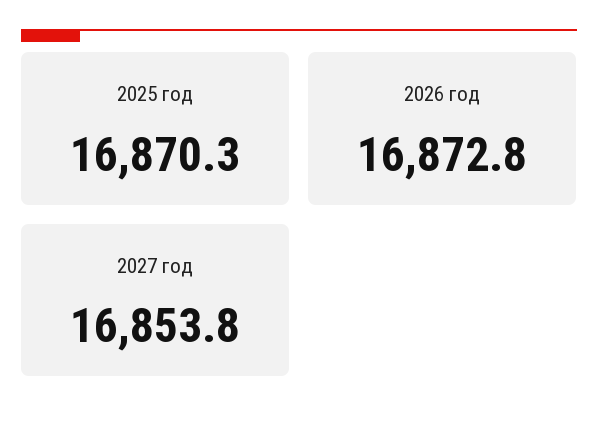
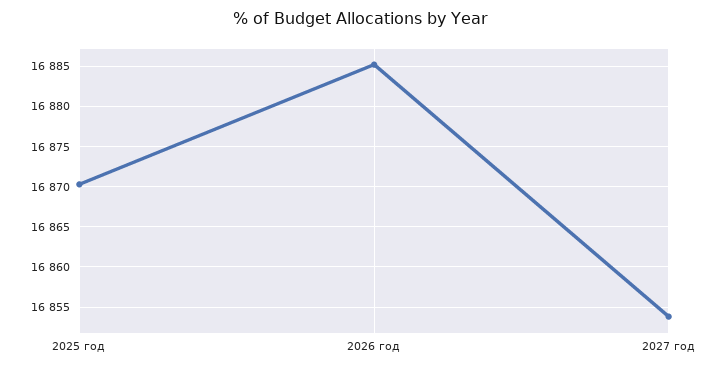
2026 год: 16872.8 -> 16885

